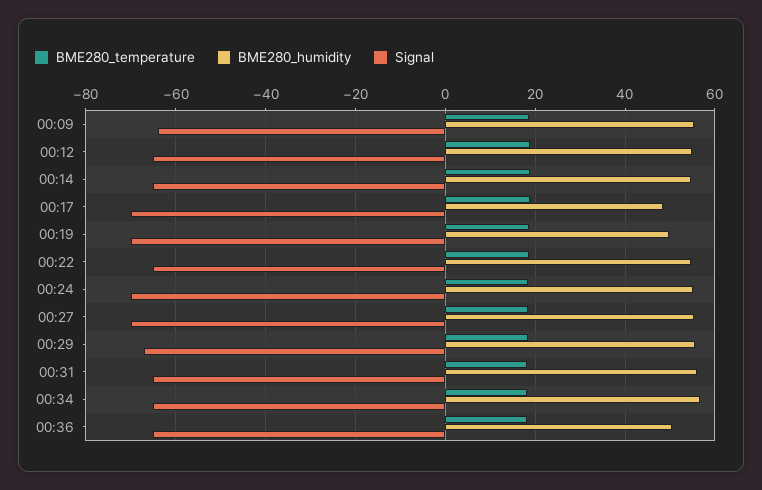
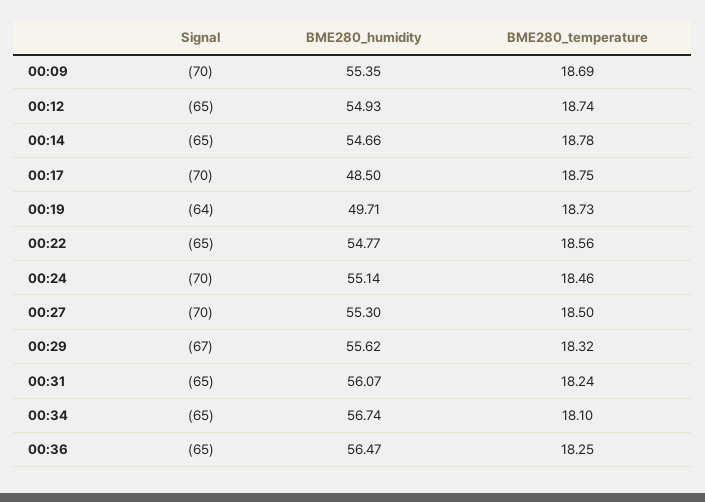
Signal, 00:09: -64 -> -70
Signal, 00:19: -70 -> -64
BME280_humidity, 00:36: 50 -> 56.47

